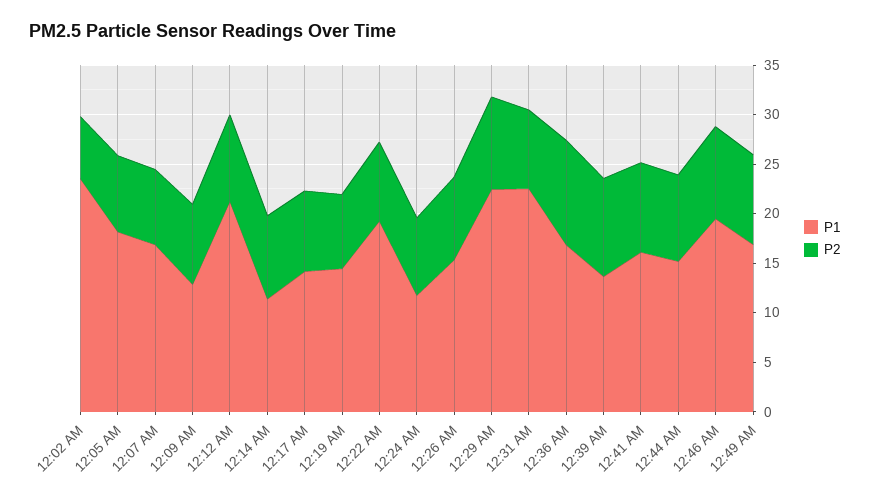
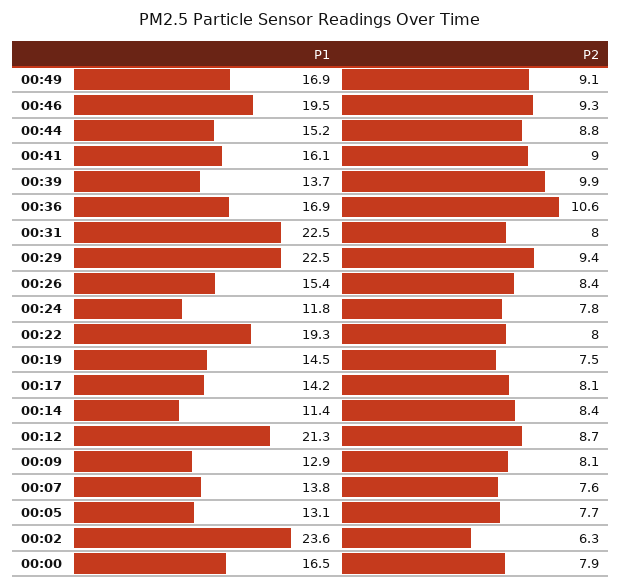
P1, 12:05 AM: 18 -> 13.1
P1, 12:07 AM: 17 -> 13.8
P1, 00:00: none -> 16.5
P2, 00:00: none -> 7.9

